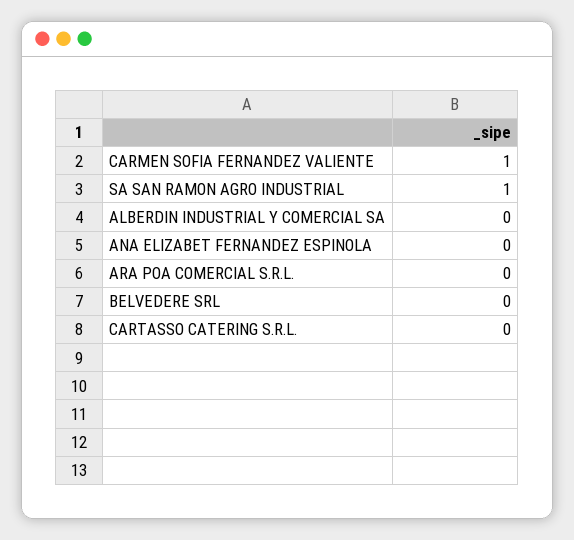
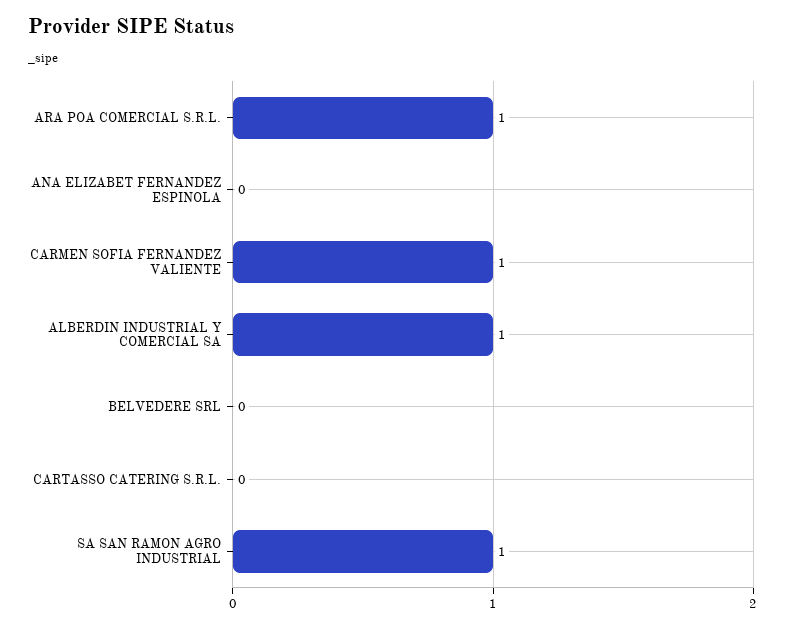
ALBERDIN INDUSTRIAL Y COMERCIAL SA: 0 -> 1
ARA POA COMERCIAL S.R.L.: 0 -> 1

